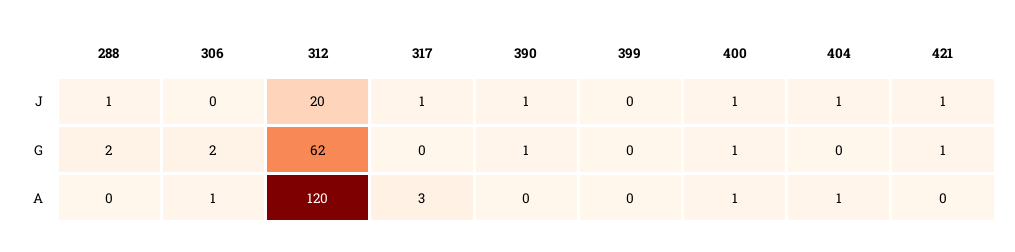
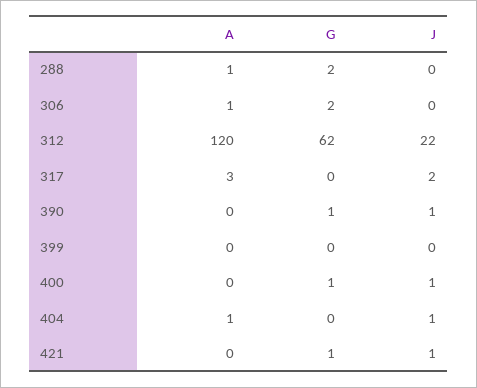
288, J: 1 -> 0
312, J: 20 -> 22
317, J: 1 -> 2
288, A: 0 -> 1
400, A: 1 -> 0

